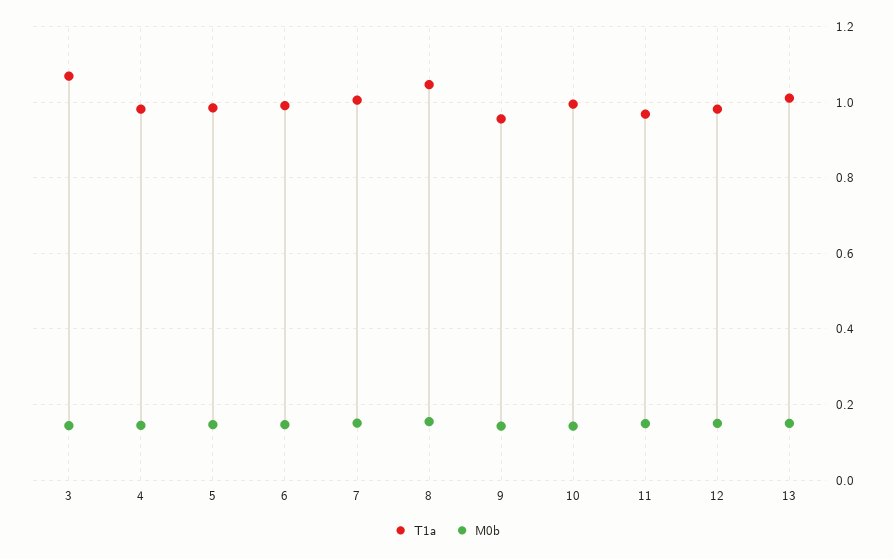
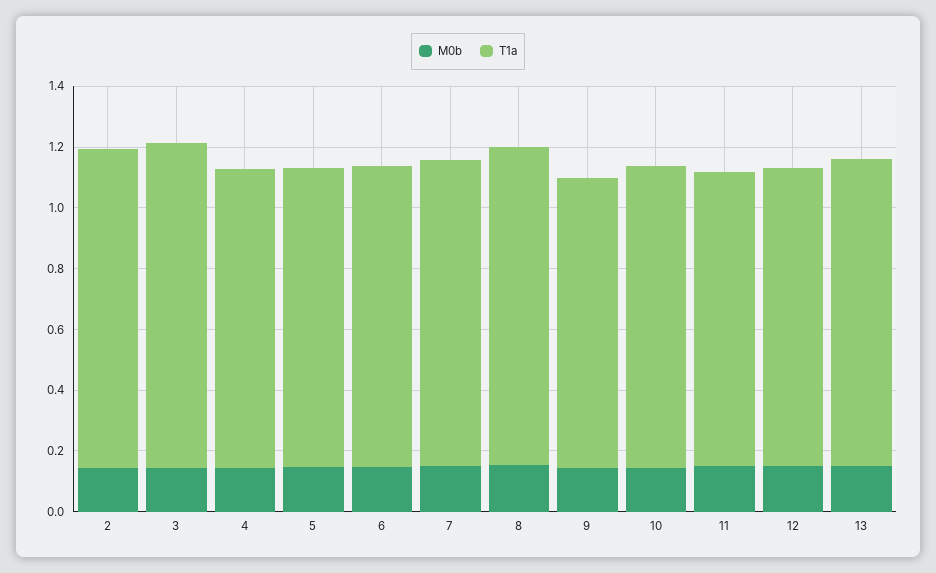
M0b, 2: none -> 0.15
T1a, 2: none -> 1.05

